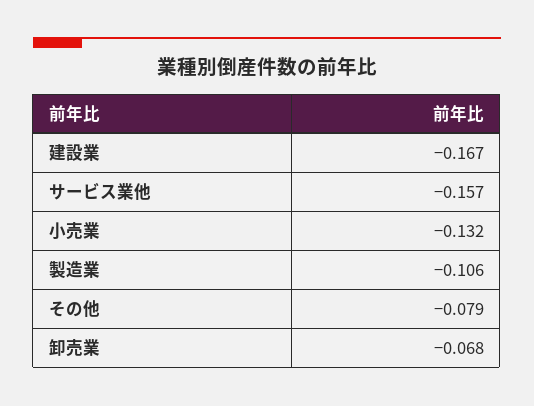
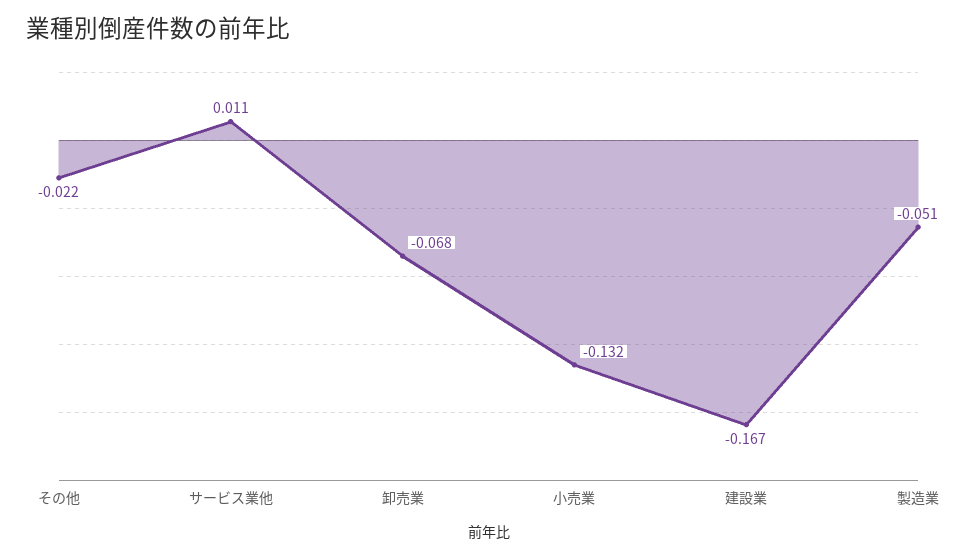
サービス業他: -0.157 -> 0.011
製造業: -0.106 -> -0.051
その他: -0.079 -> -0.022

